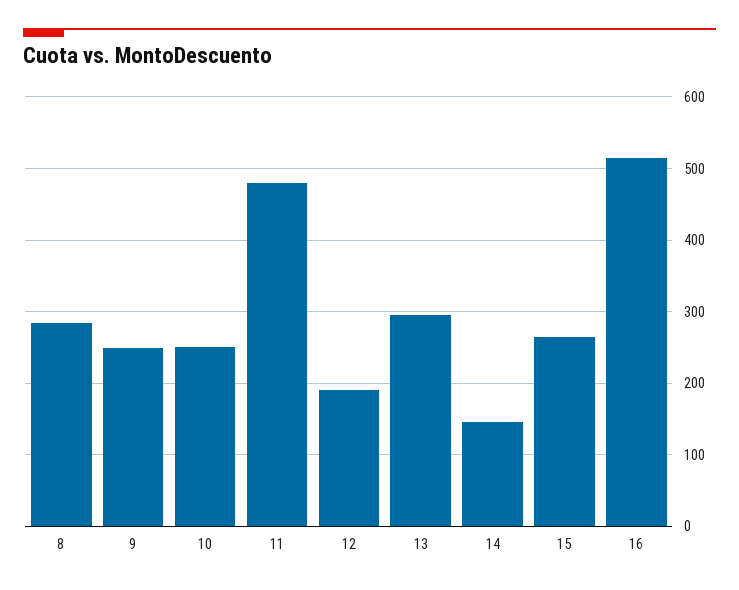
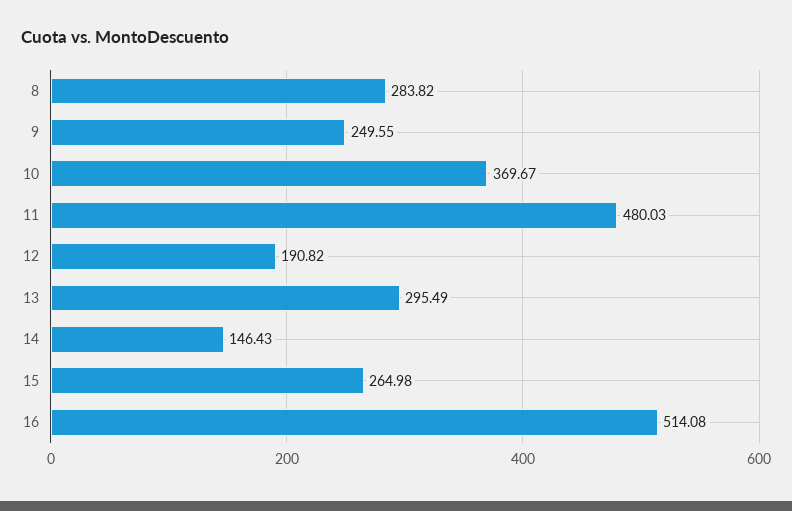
10: 250 -> 369.67

